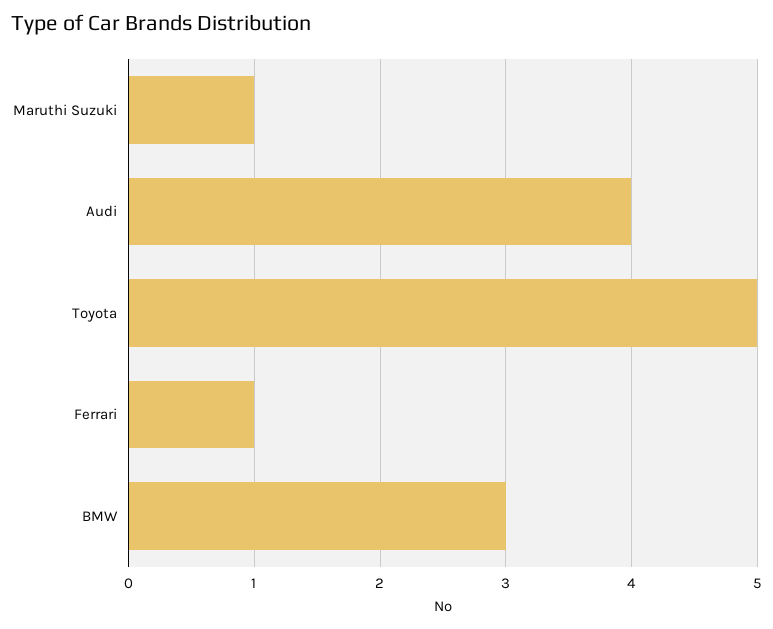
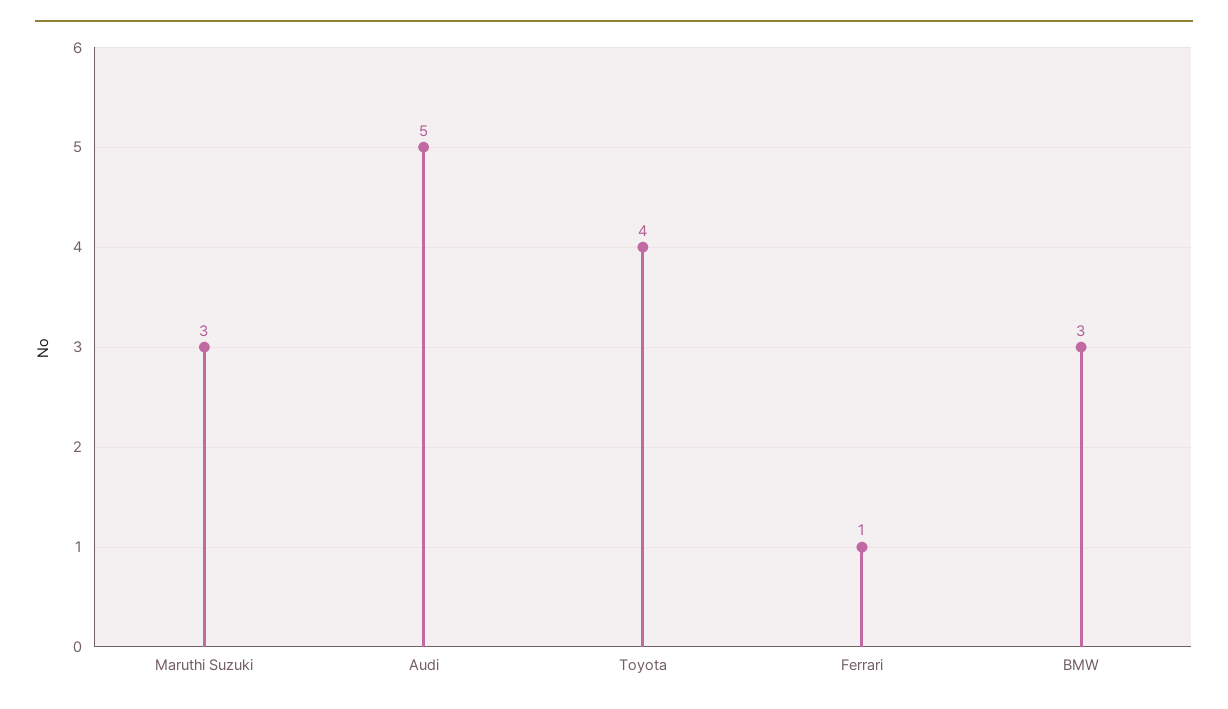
Maruthi Suzuki: 1 -> 3
Audi: 4 -> 5
Toyota: 5 -> 4

